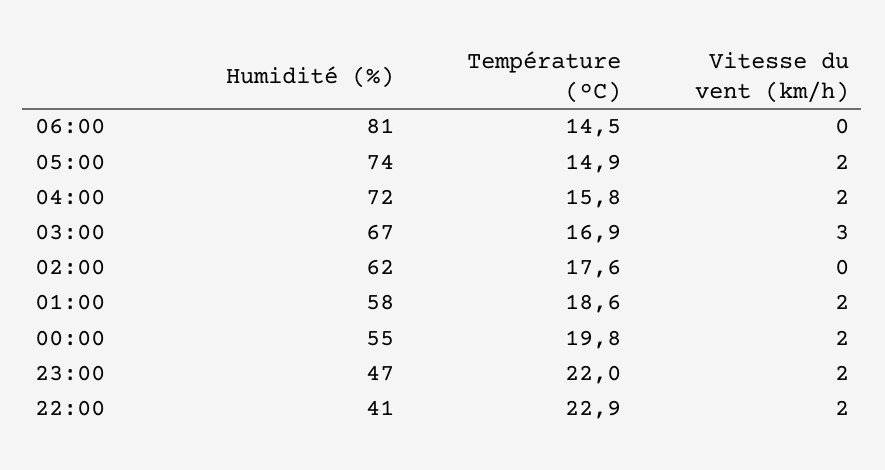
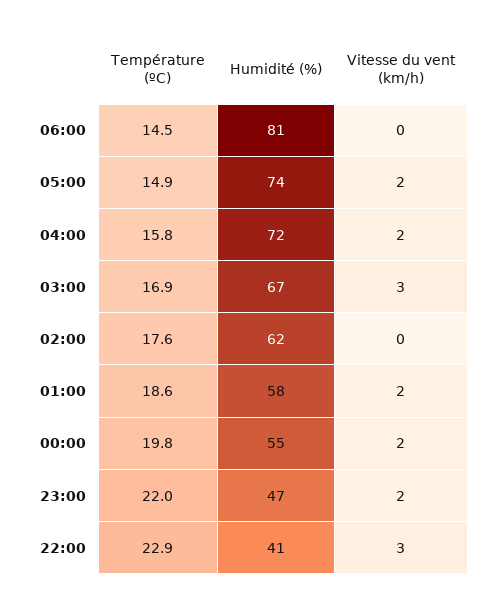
Vitesse du vent (km/h), 22:00: 2 -> 3

